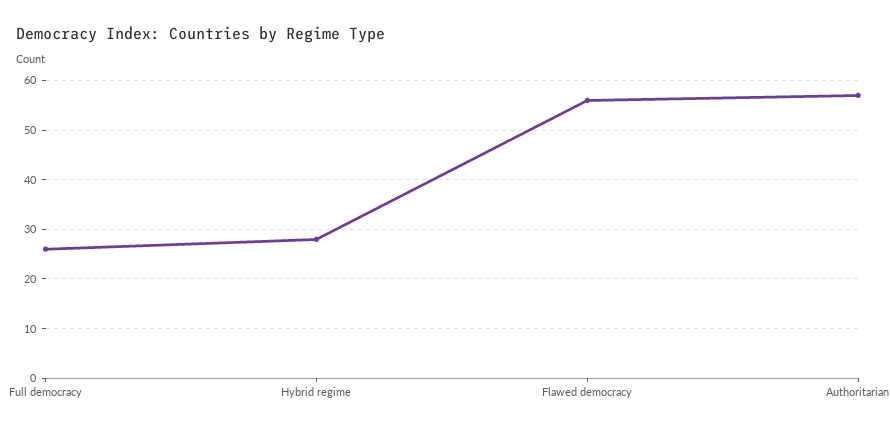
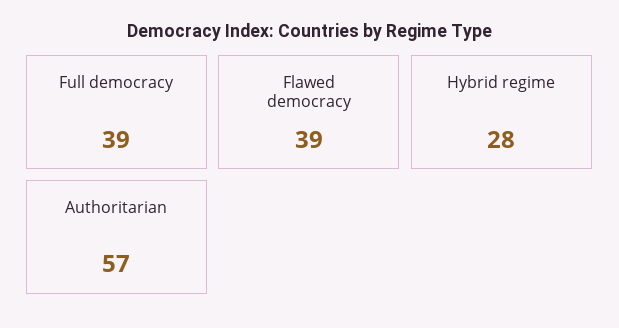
Full democracy: 25 -> 39
Flawed democracy: 55 -> 39

